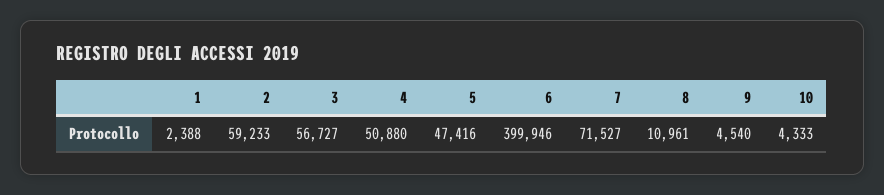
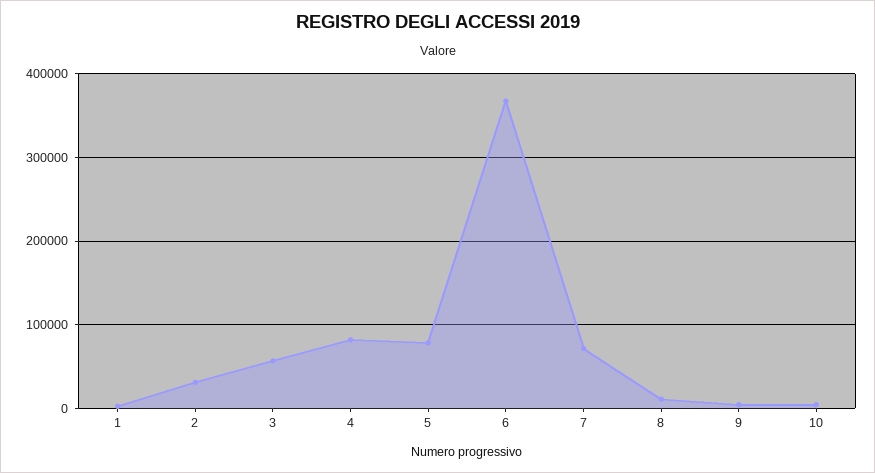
2: 59233 -> 30000
4: 50880 -> 80000
5: 47416 -> 80000
6: 399946 -> 370000

